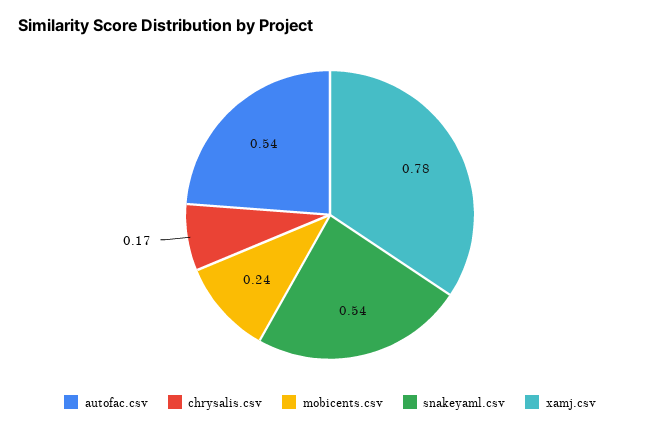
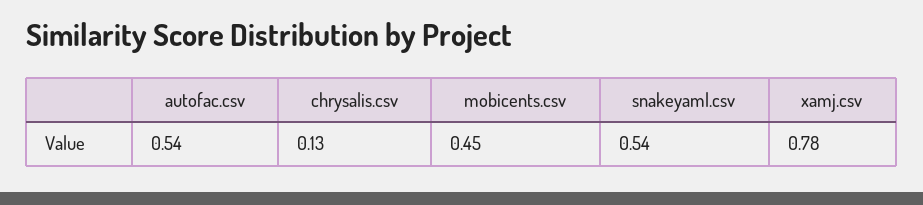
chrysalis.csv: 0.17 -> 0.13
mobicents.csv: 0.24 -> 0.45

